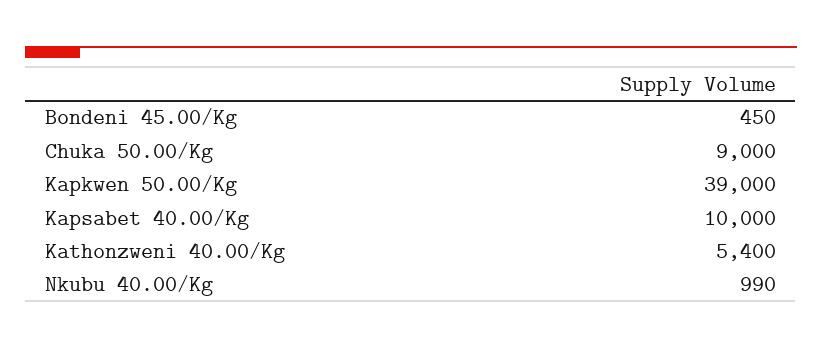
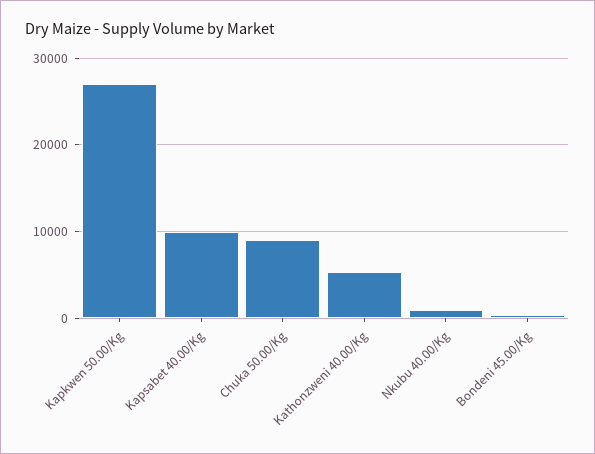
Kapkwen 50.00/Kg: 39000 -> 27000

